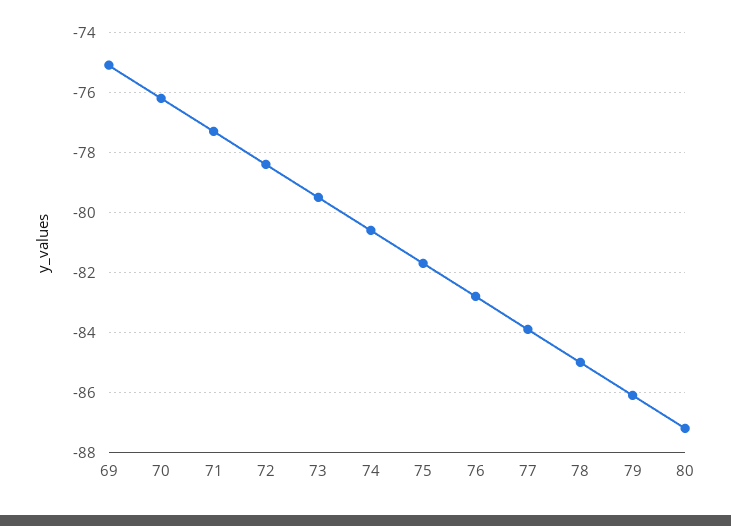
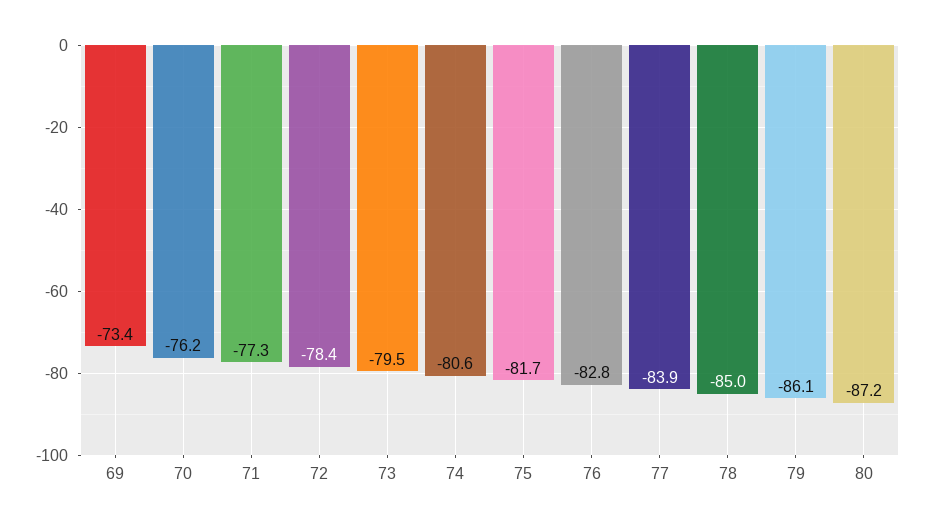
69: -75 -> -73.4

